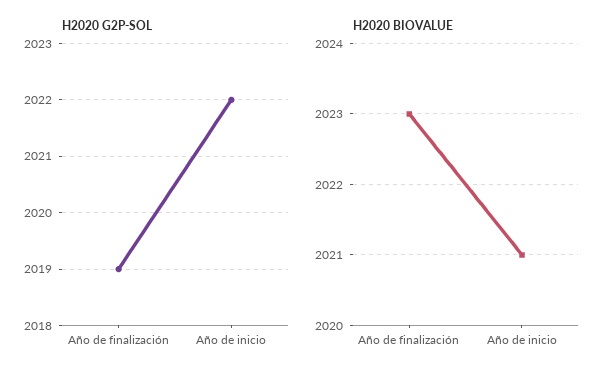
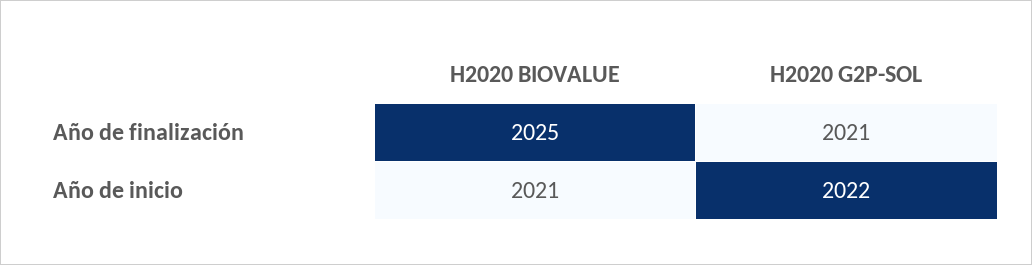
H2020 G2P-SOL, Año de finalización: 2019 -> 2021
H2020 BIOVALUE, Año de finalización: 2023 -> 2025

